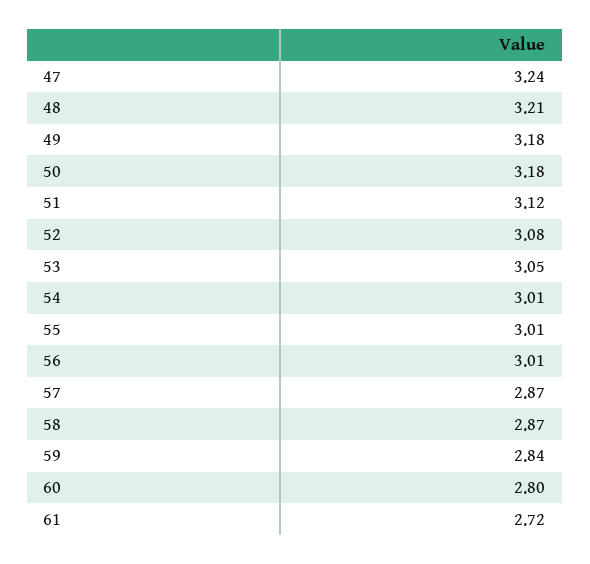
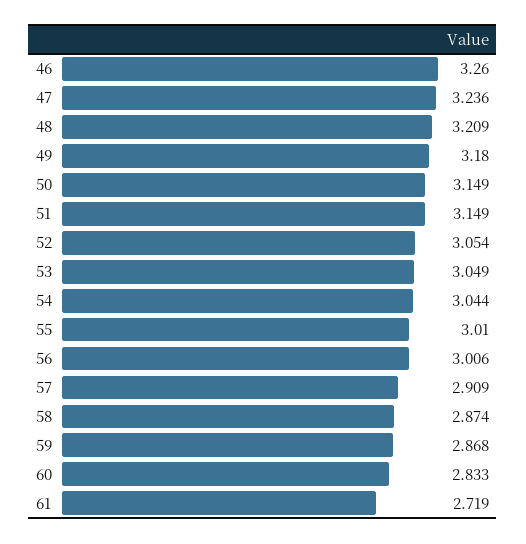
50: 3.18 -> 3.149
51: 3.12 -> 3.149
52: 3.08 -> 3.054
54: 3.01 -> 3.044
57: 2.87 -> 2.909
59: 2.84 -> 2.868
60: 2.8 -> 2.833
46: none -> 3.26

